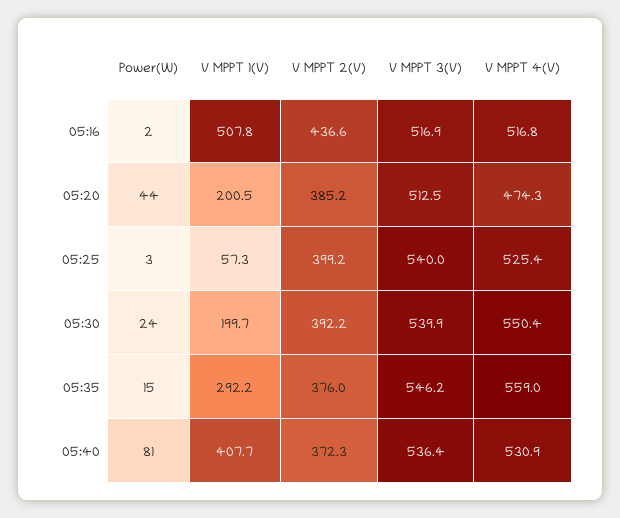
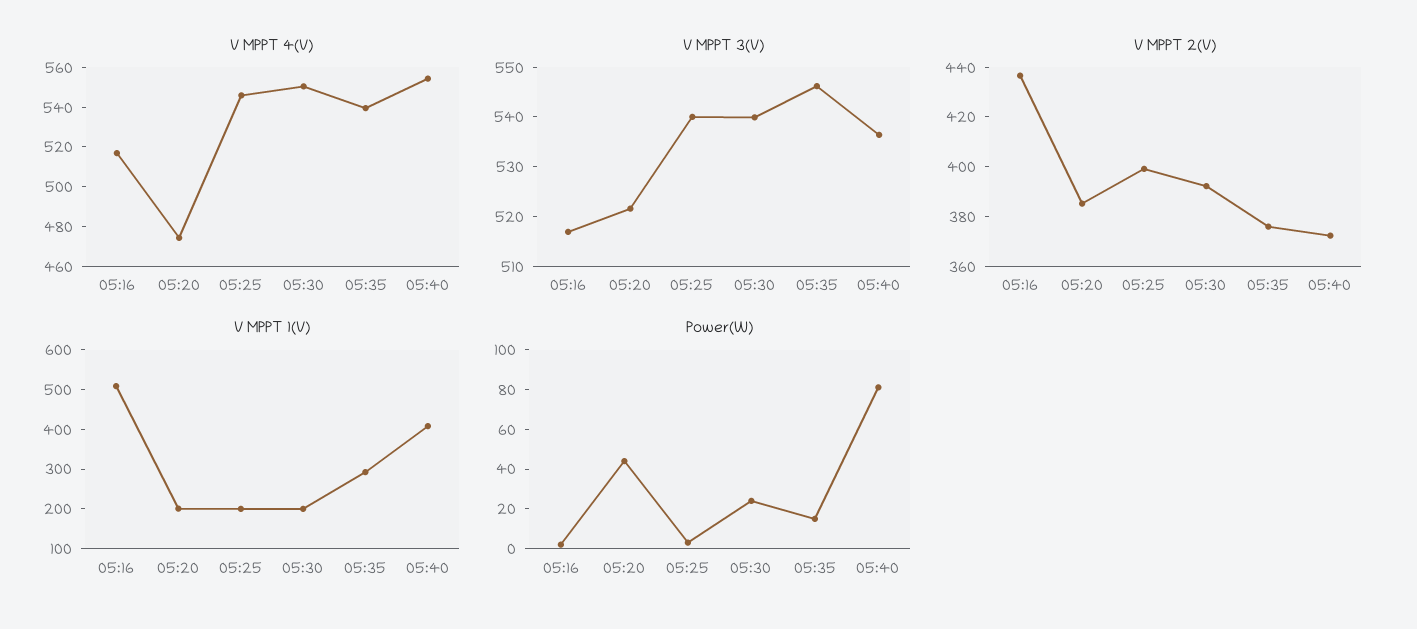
V MPPT 3(V), 05:20: 512.5 -> 522
V MPPT 1(V), 05:25: 57.3 -> 200
V MPPT 4(V), 05:25: 525.4 -> 545
V MPPT 4(V), 05:35: 559 -> 540
V MPPT 4(V), 05:40: 530.9 -> 555

